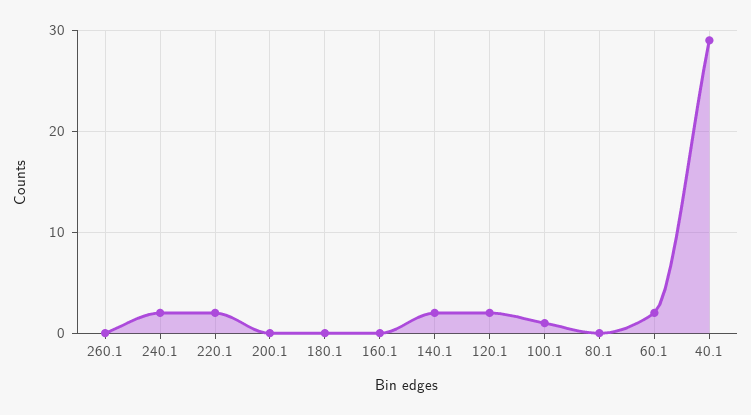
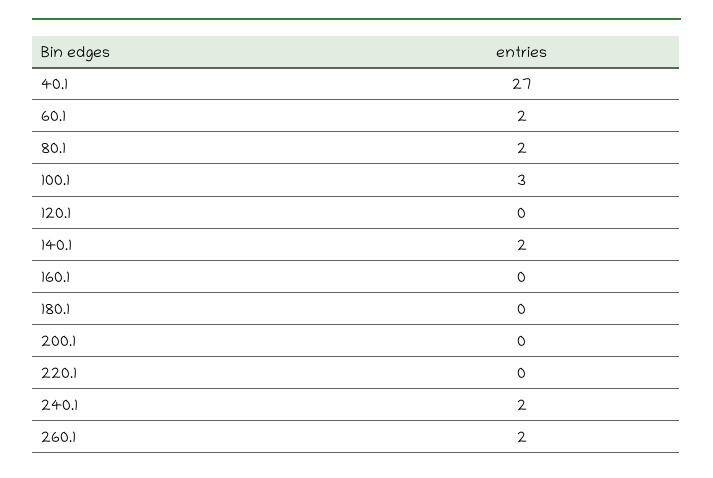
260.1: 0 -> 2
220.1: 2 -> 0
120.1: 2 -> 0
100.1: 1 -> 3
80.1: 0 -> 2
40.1: 29 -> 27

